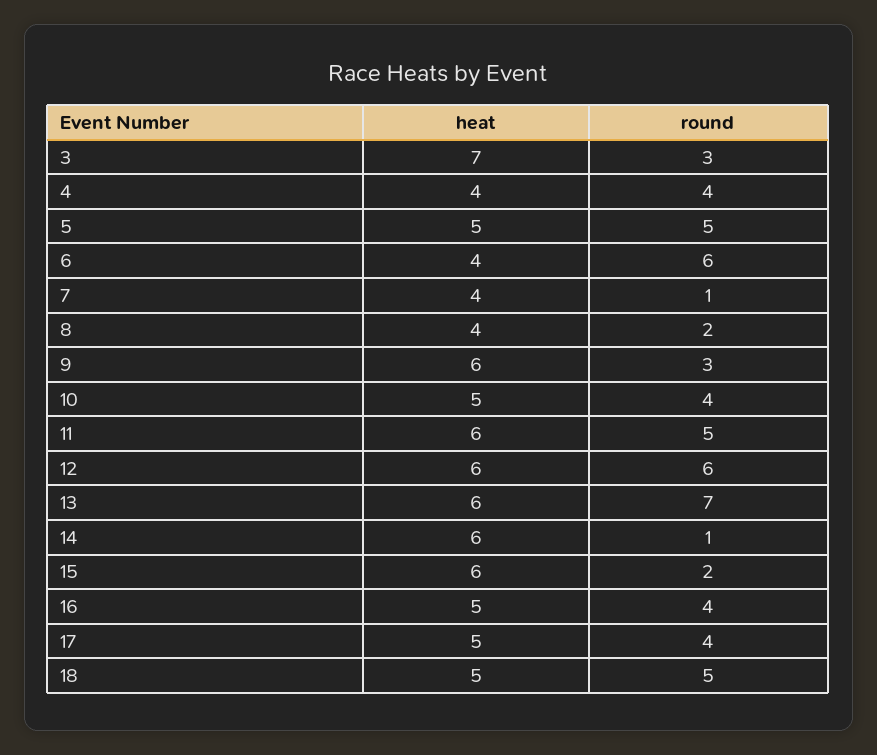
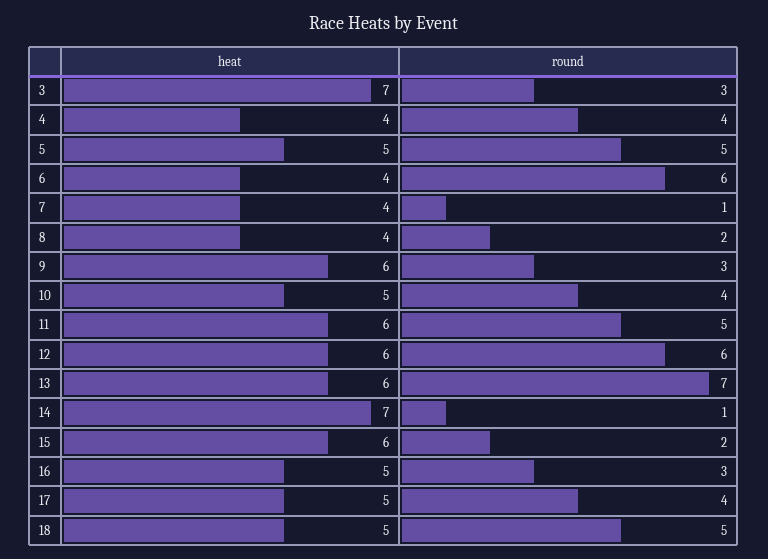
heat, 14: 6 -> 7
round, 16: 4 -> 3

